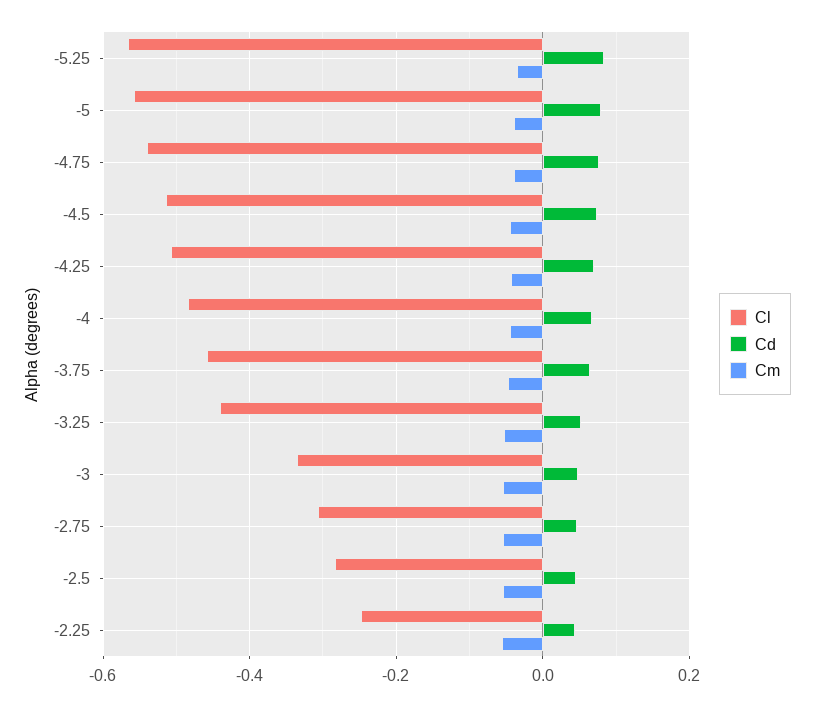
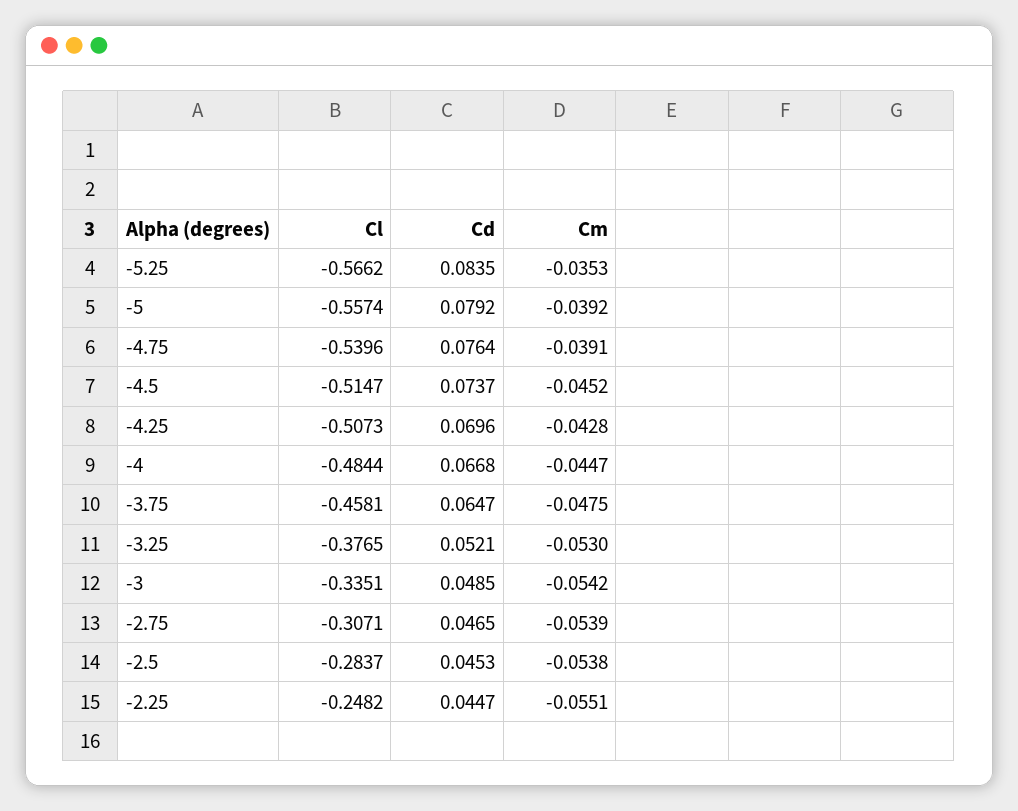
Cl, -3.25: -0.44 -> -0.3765

